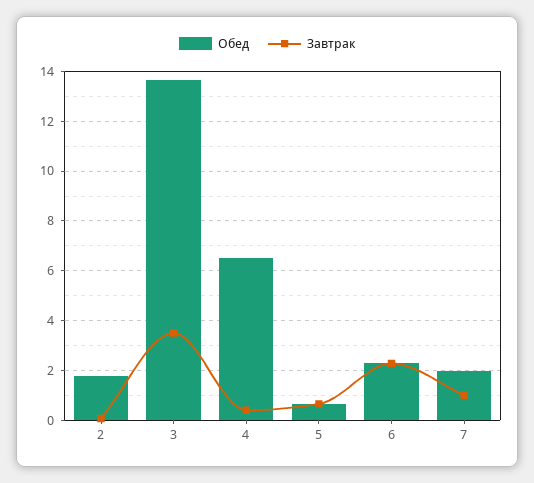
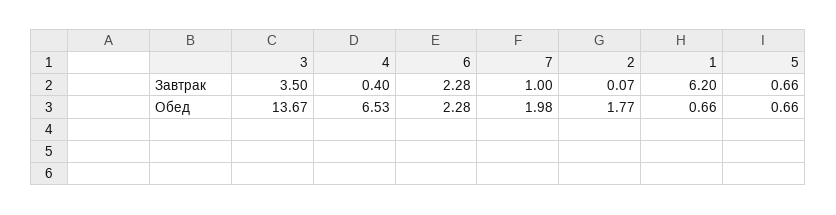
Завтрак, 1: none -> 6.2
Обед, 1: none -> 0.66

